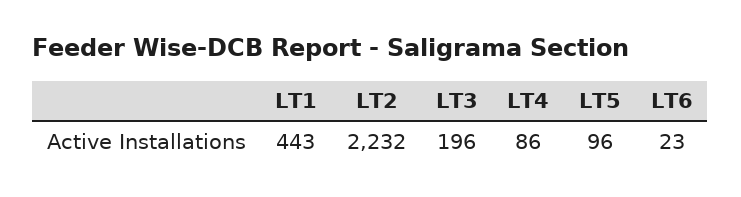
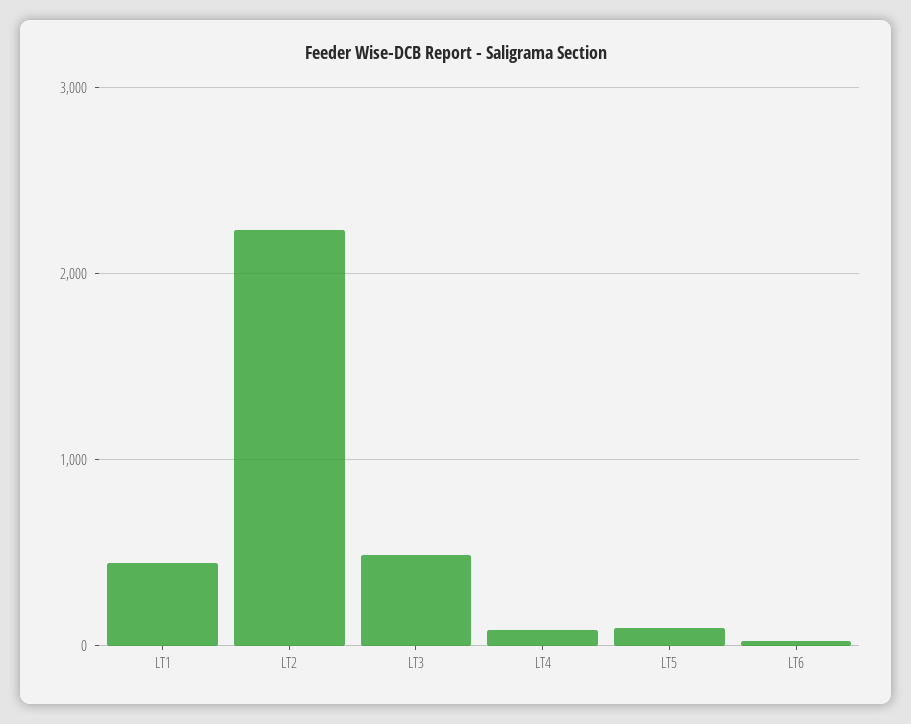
LT3: 196 -> 500

